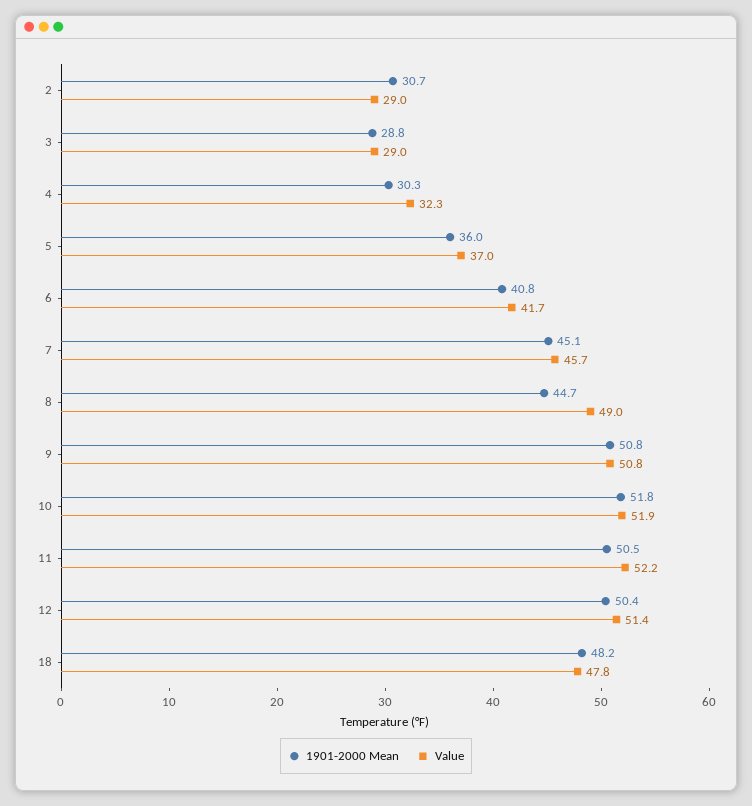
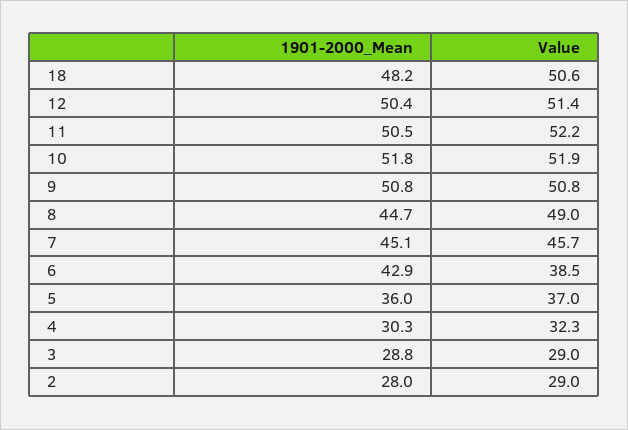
1901-2000 Mean, 2: 30.7 -> 28
1901-2000 Mean, 6: 40.8 -> 42.9
Value, 6: 41.7 -> 38.5
Value, 18: 47.8 -> 50.6

